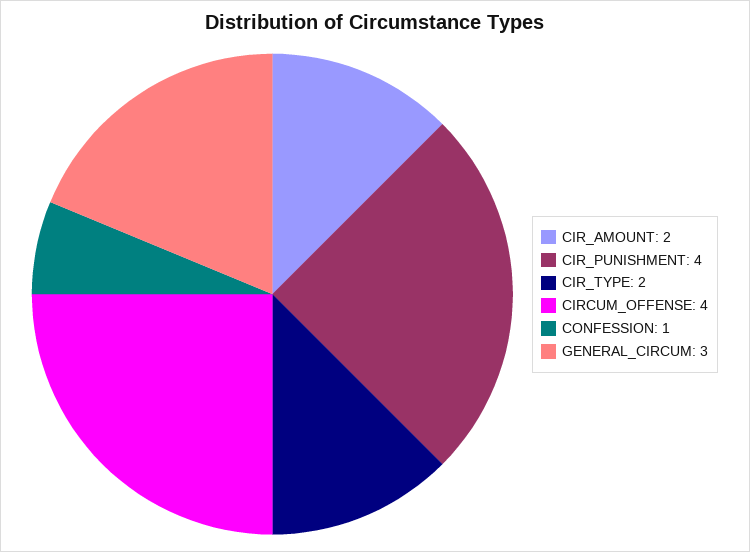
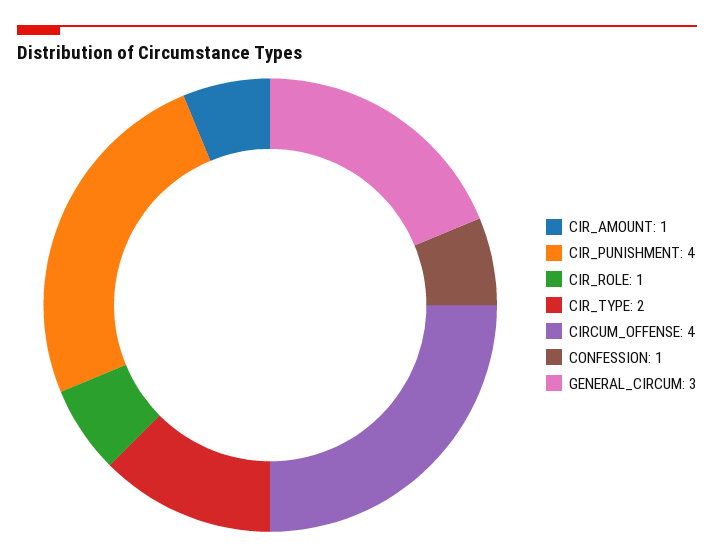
CIR_AMOUNT: 2 -> 1
CIR_ROLE: none -> 1

